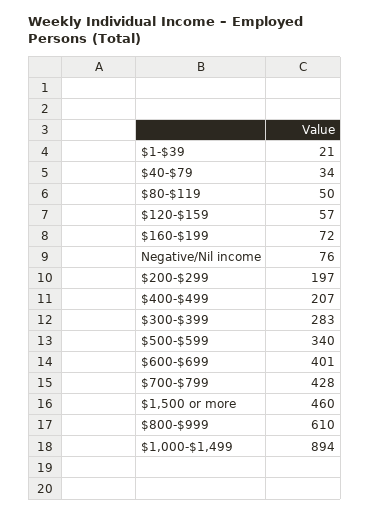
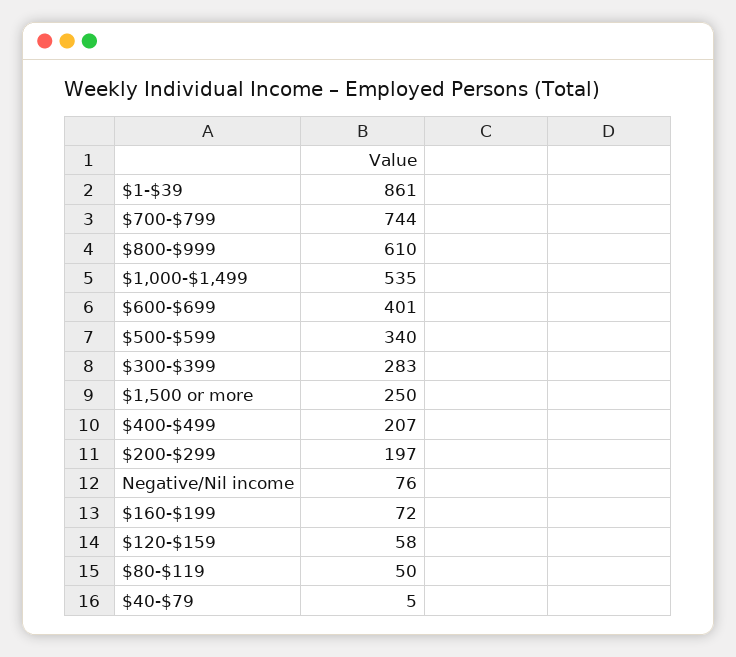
$1-$39: 21 -> 861
$40-$79: 34 -> 5
$120-$159: 57 -> 58
$700-$799: 428 -> 744
$1,500 or more: 460 -> 250
$1,000-$1,499: 894 -> 535

